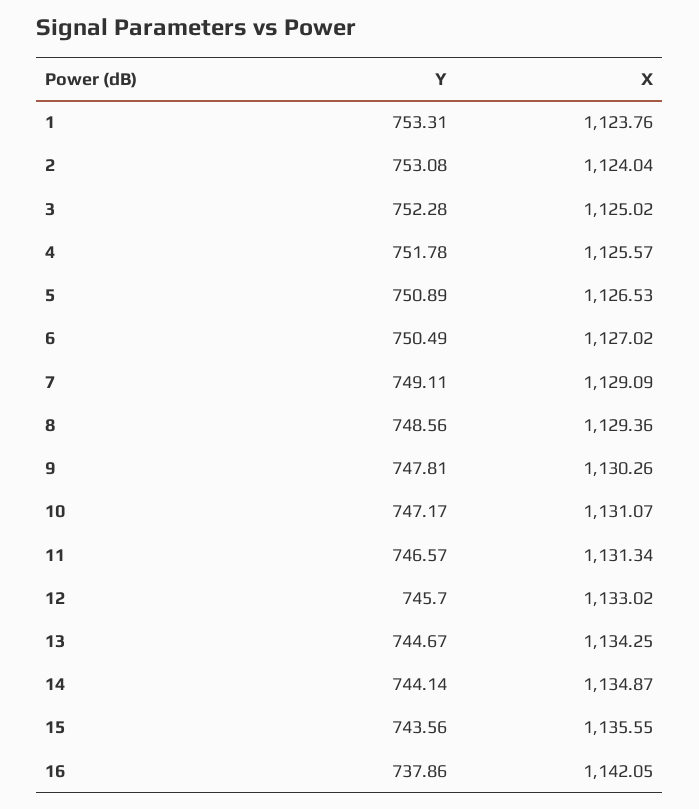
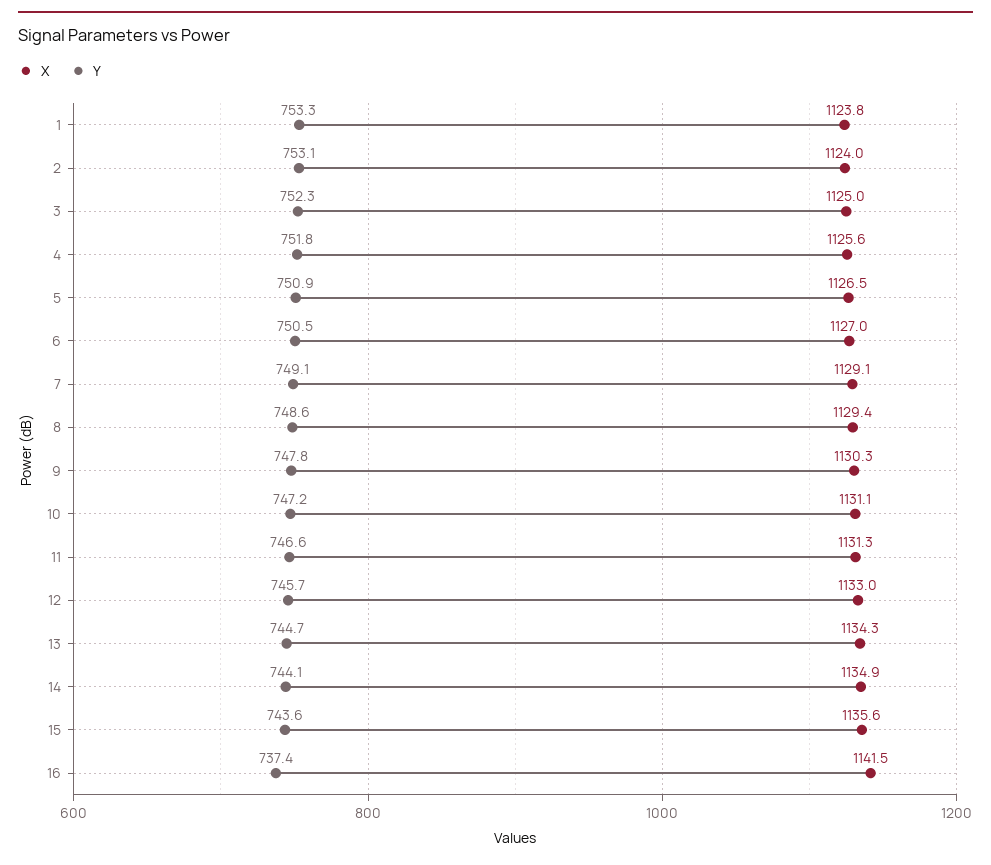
Y, 16: 737.86 -> 737.4
X, 16: 1142.05 -> 1141.5

